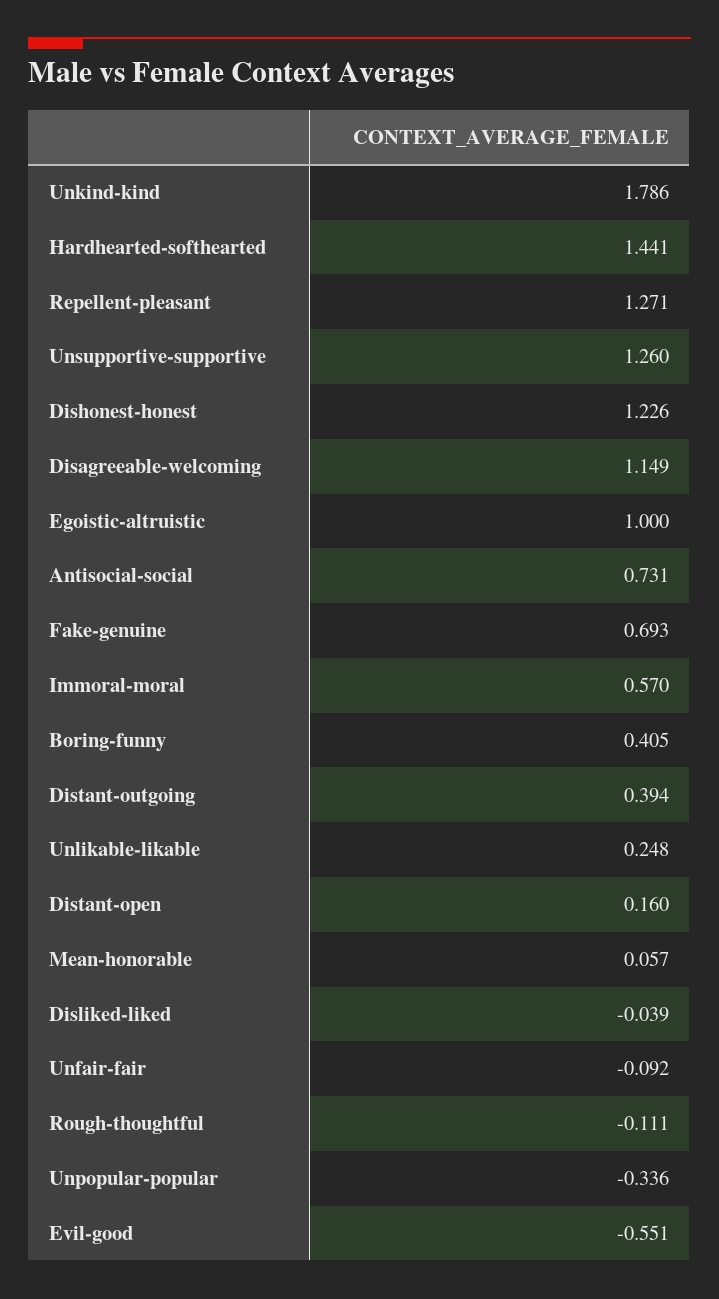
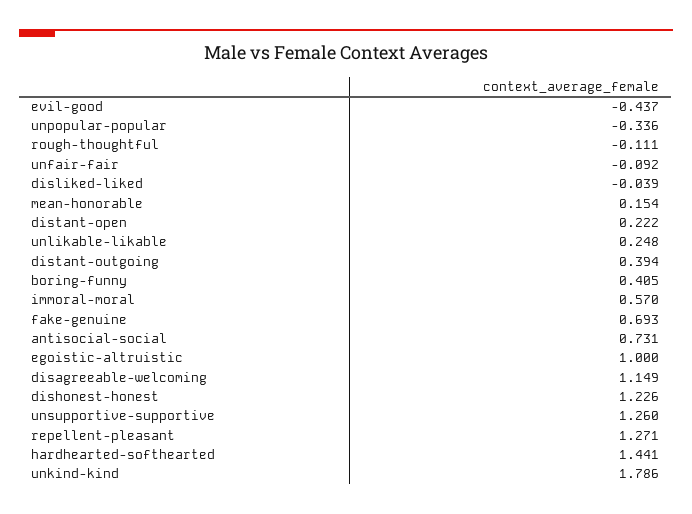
Distant-open: 0.16 -> 0.222
Mean-honorable: 0.057 -> 0.154
Evil-good: -0.551 -> -0.437

